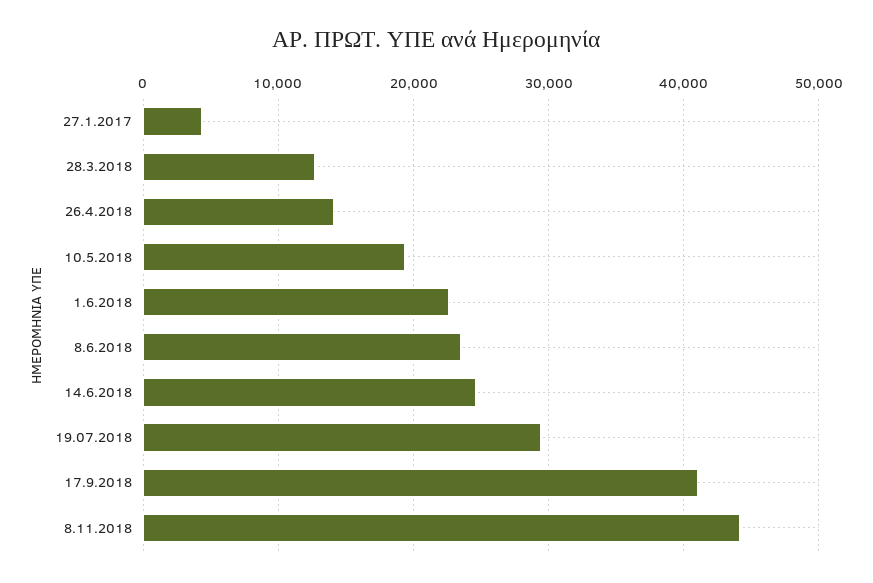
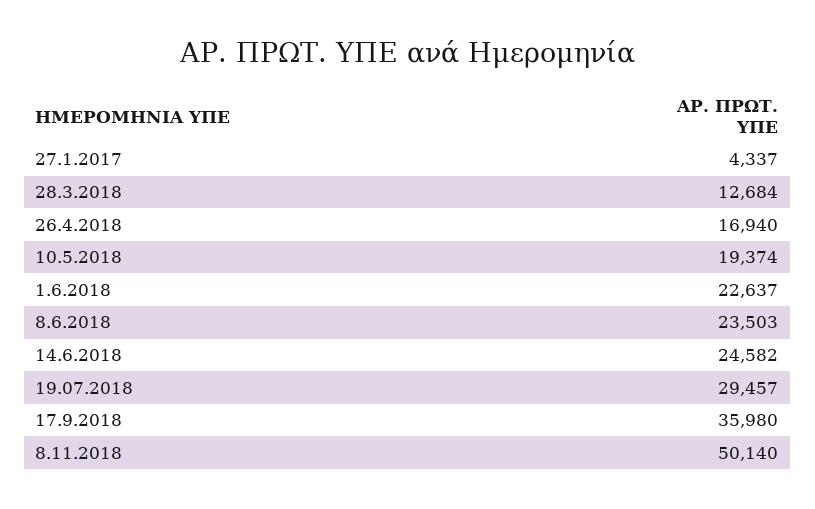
26.4.2018: 14000 -> 16940
17.9.2018: 41000 -> 35980
8.11.2018: 44000 -> 50140

